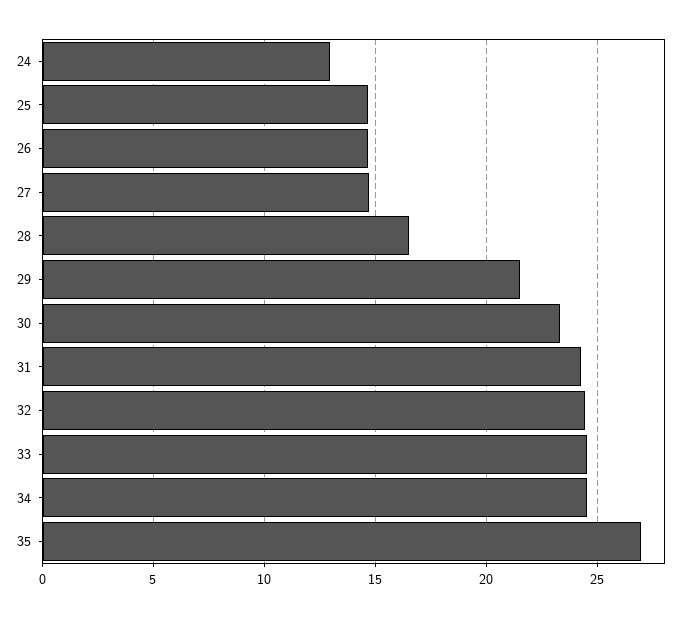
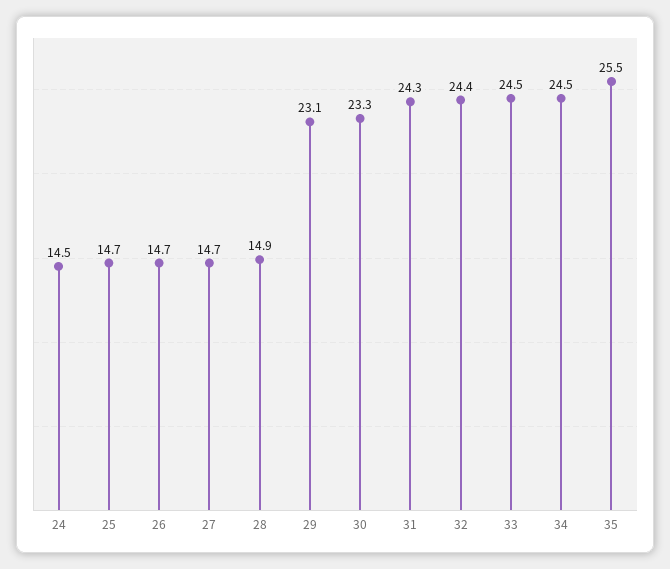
24: 13 -> 14.5
28: 16.5 -> 14.9
29: 21.5 -> 23.1
35: 27 -> 25.5

